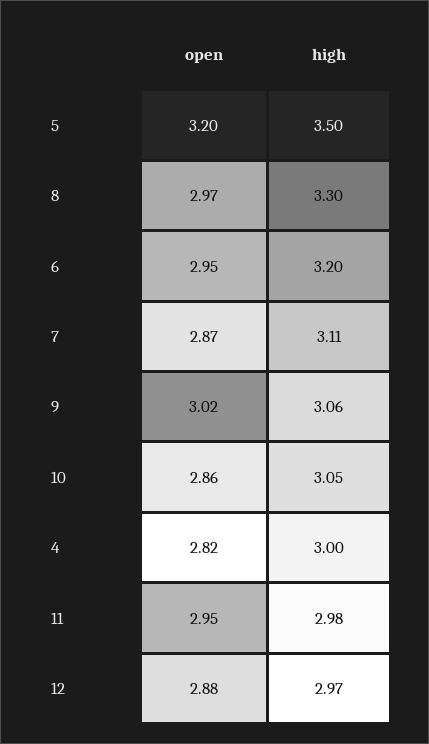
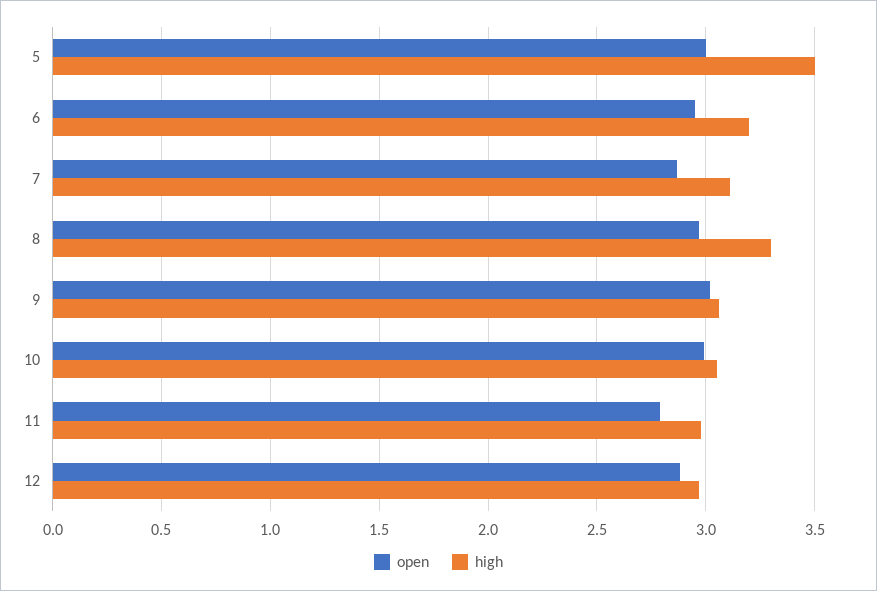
open, 5: 3.2 -> 3
open, 10: 2.86 -> 3
open, 4: 2.82 -> none
high, 4: 3 -> none
open, 11: 2.95 -> 2.8

